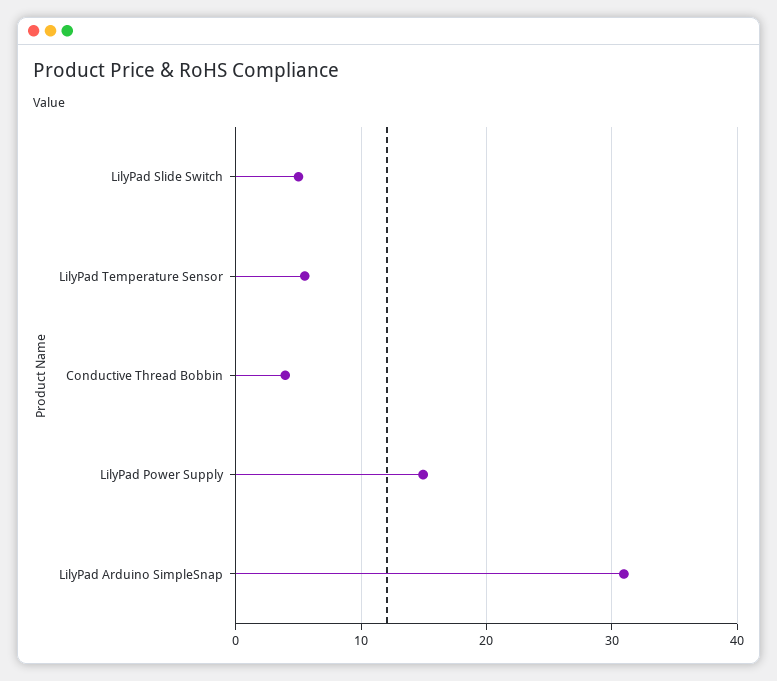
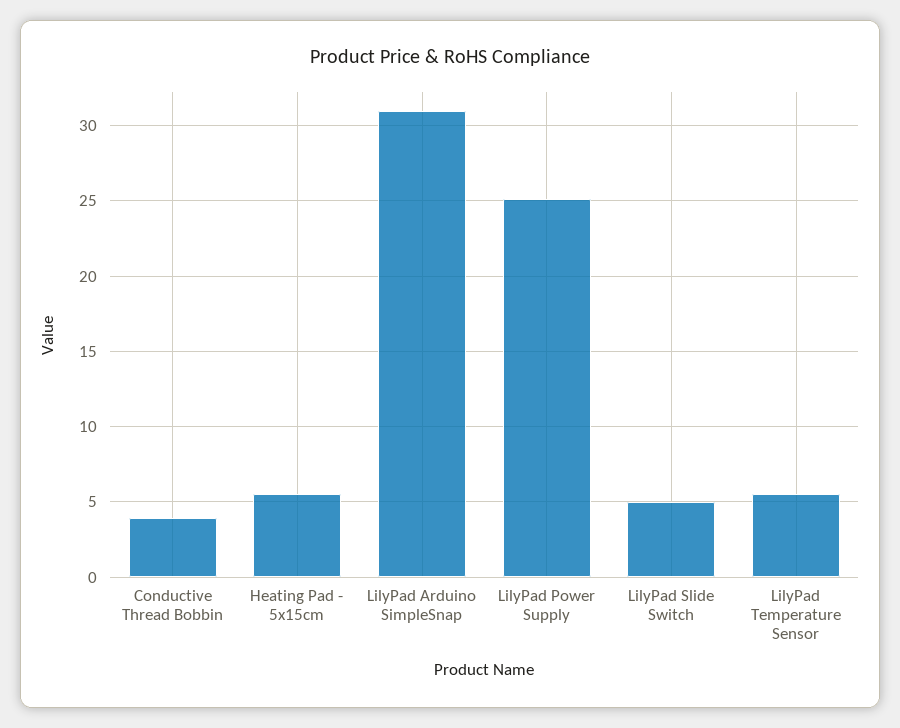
LilyPad Power Supply: 15 -> 25
Heating Pad - 5x15cm: none -> 5.5

